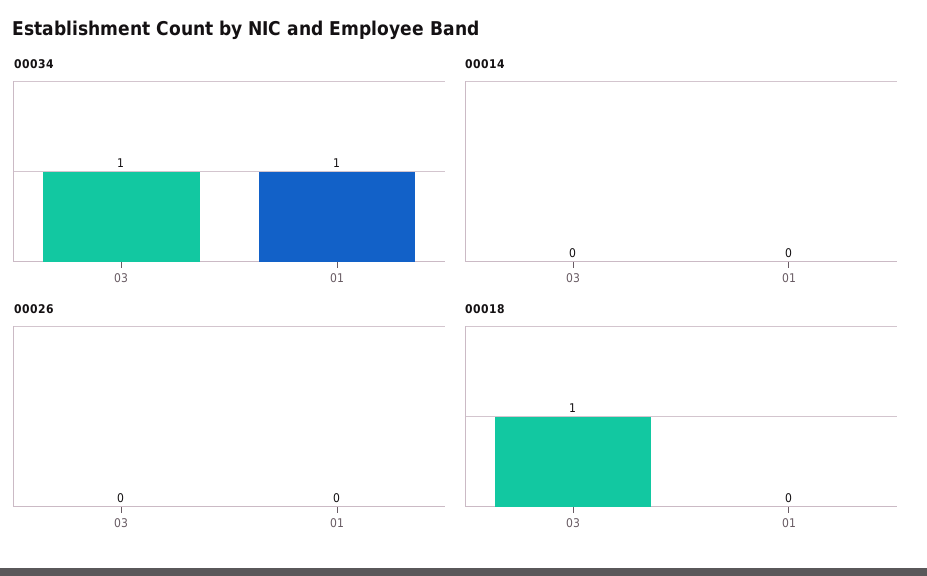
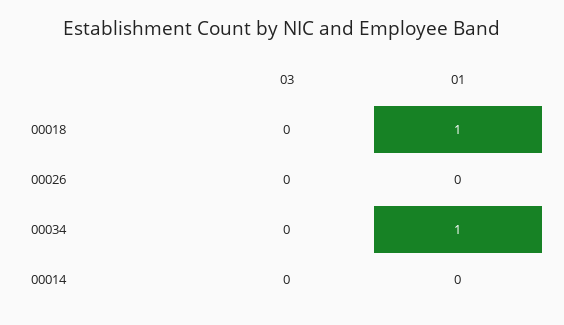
00034, 03: 1 -> 0
00018, 03: 1 -> 0
00018, 01: 0 -> 1

